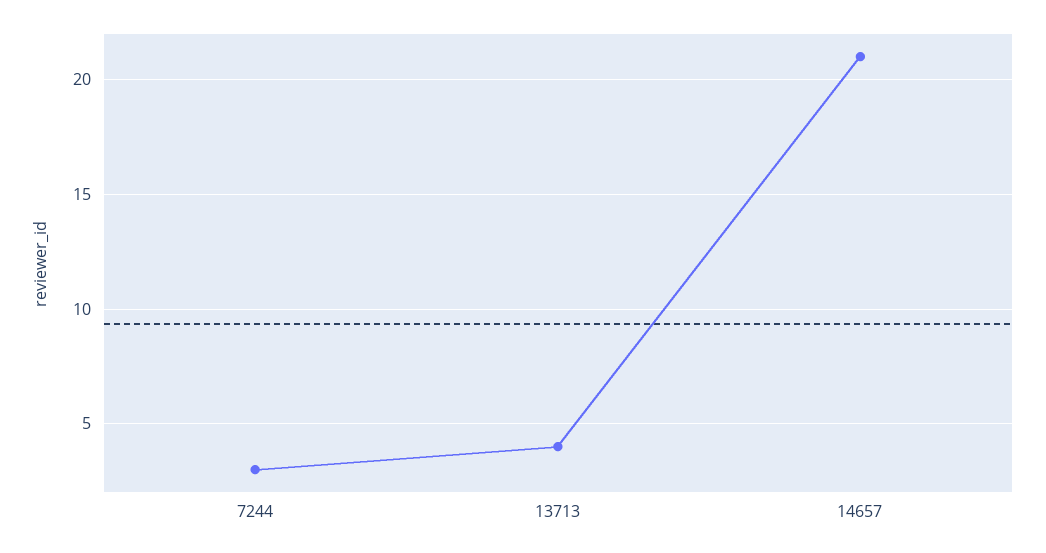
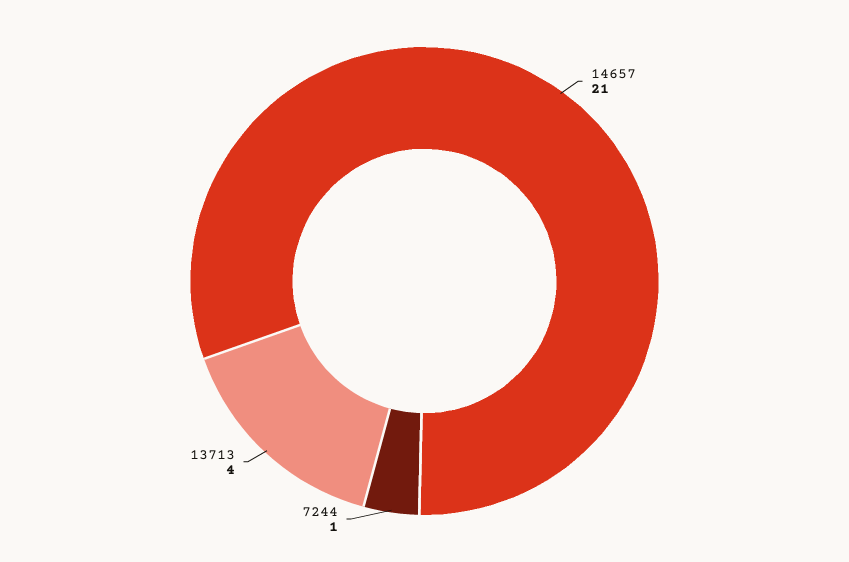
7244: 3 -> 1

